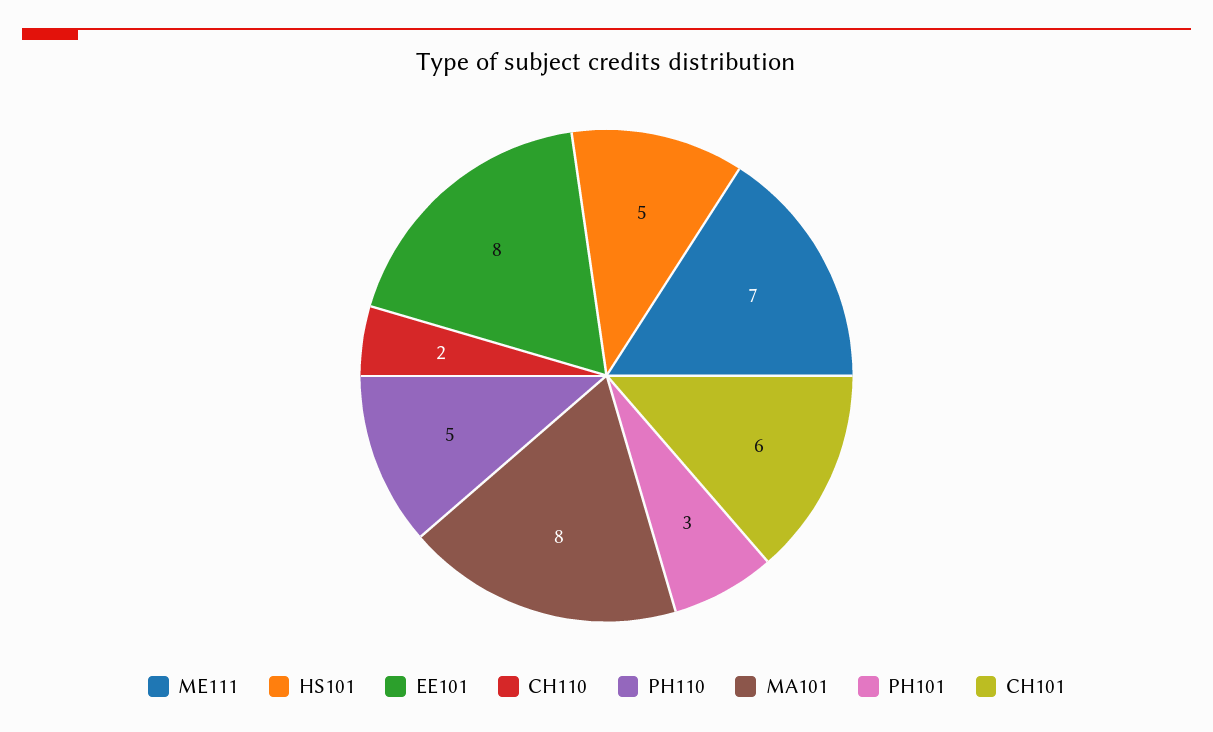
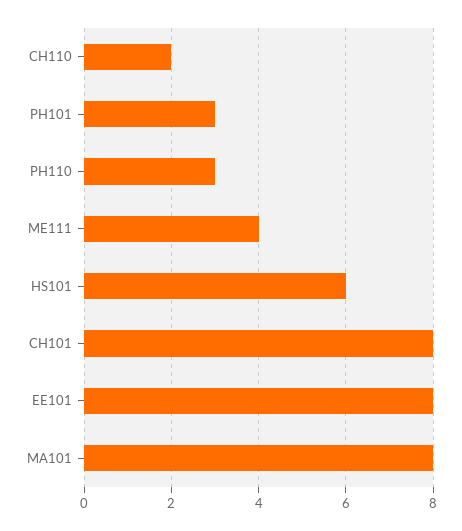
ME111: 7 -> 4
HS101: 5 -> 6
PH110: 5 -> 3
CH101: 6 -> 8

